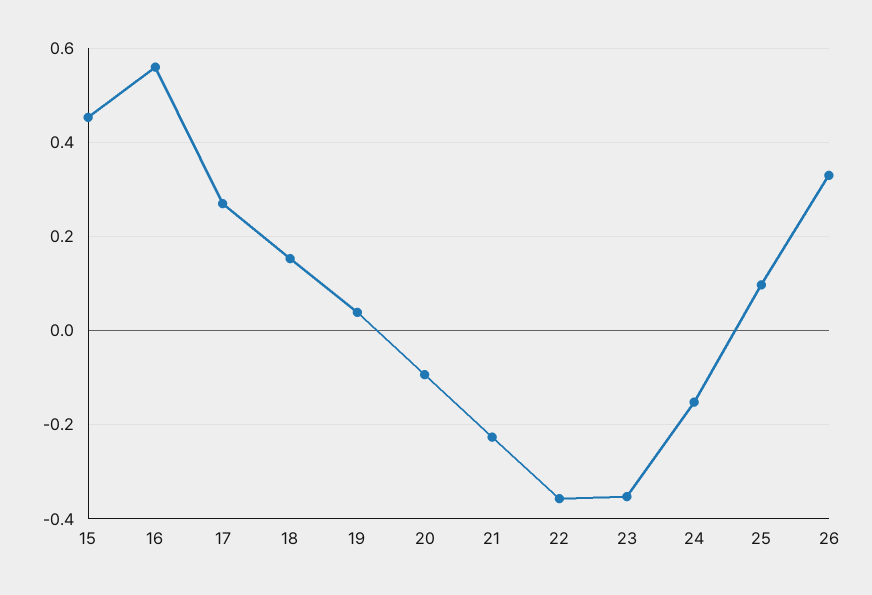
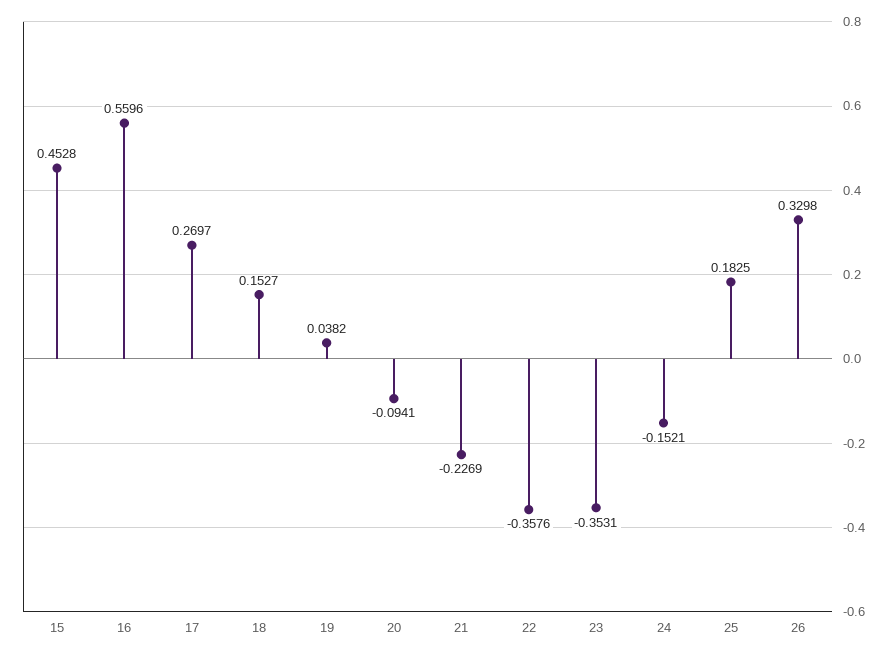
25: 0.1 -> 0.1825

